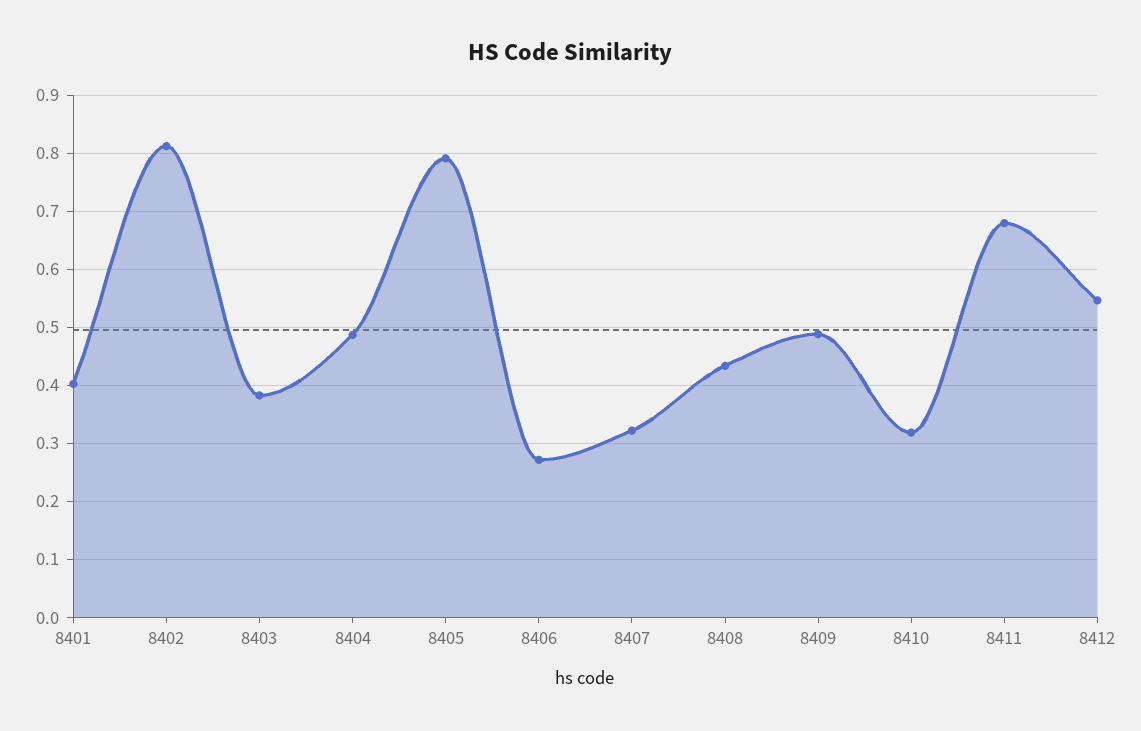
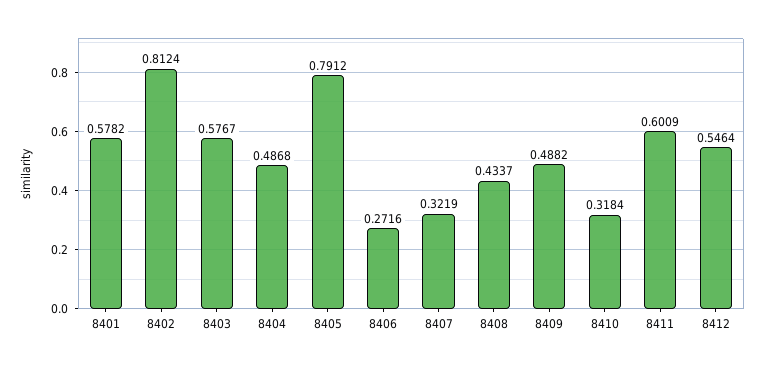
8401: 0.4 -> 0.5782
8403: 0.38 -> 0.5767
8411: 0.68 -> 0.6009

